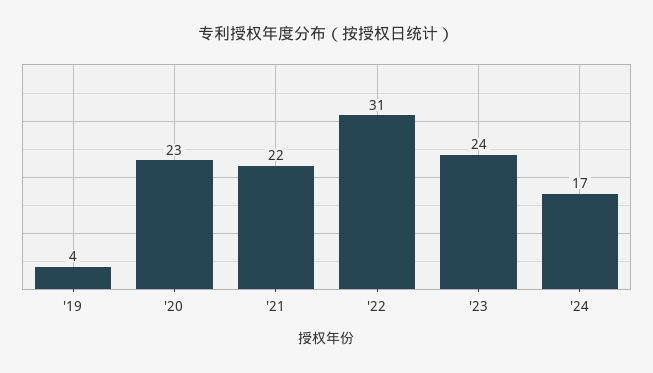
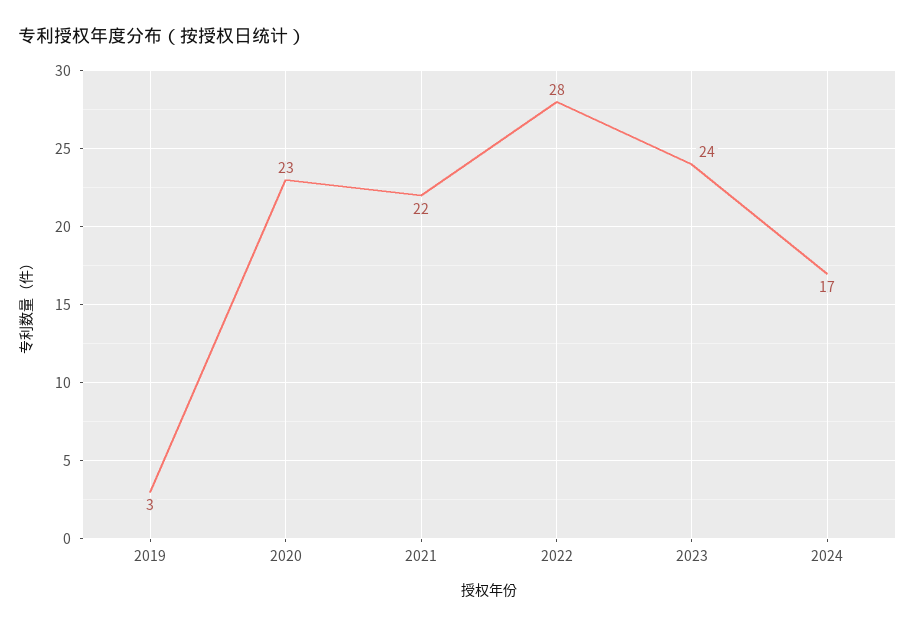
'19: 4 -> 3
'22: 31 -> 28

